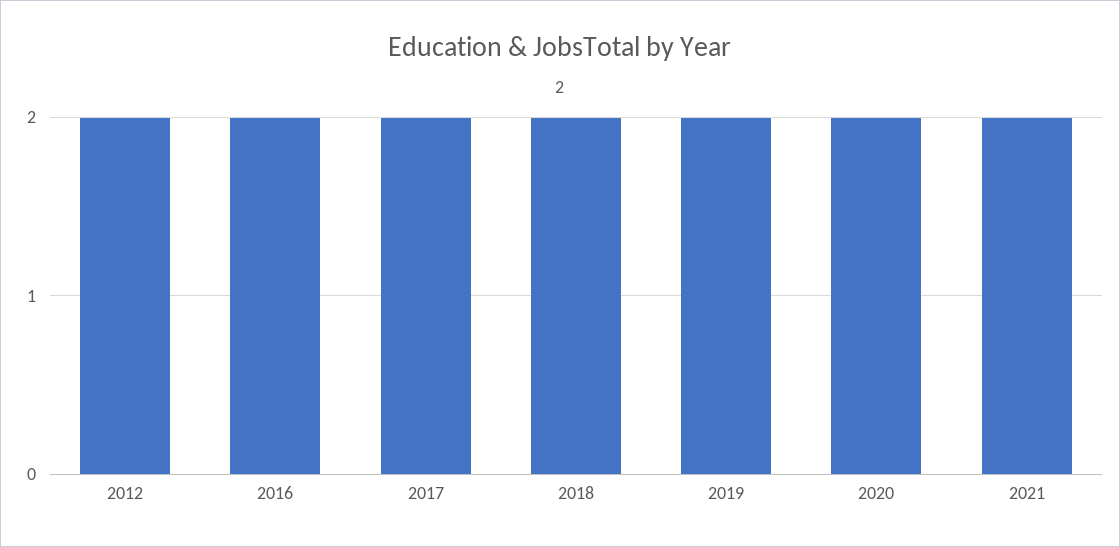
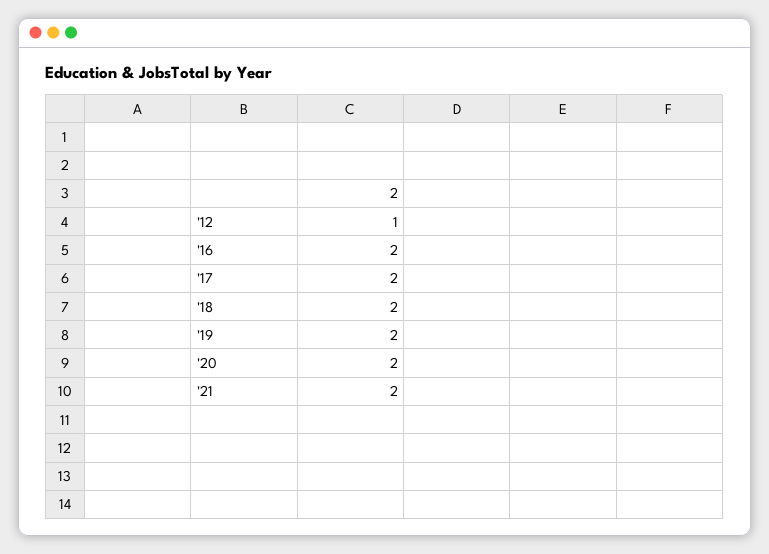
2012: 2 -> 1

